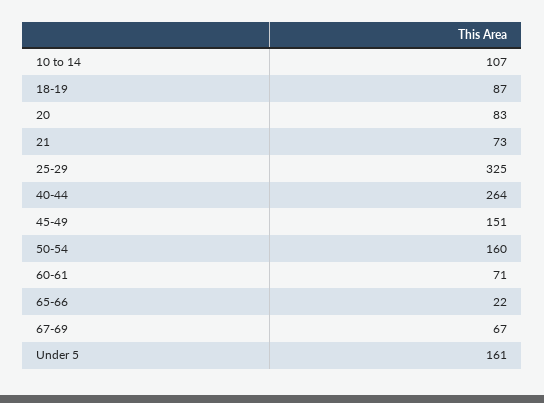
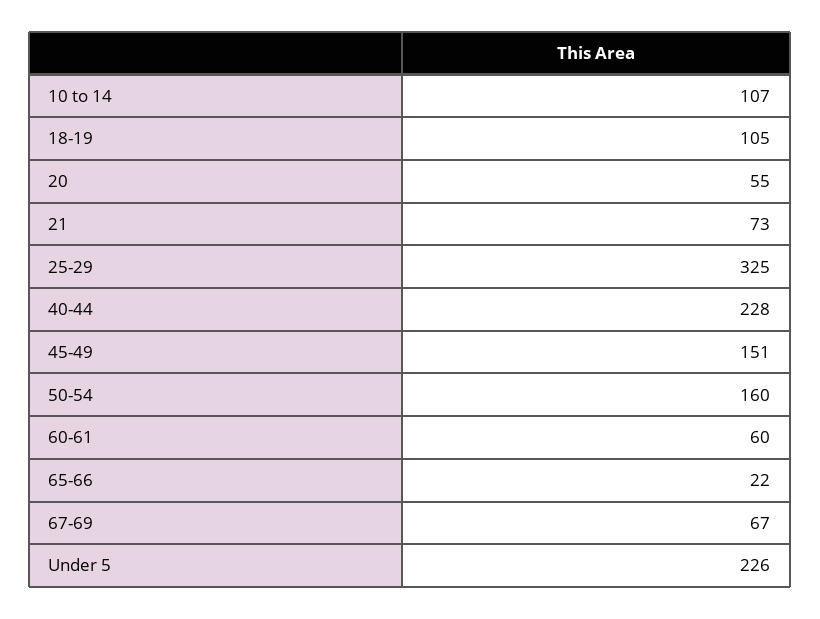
18-19: 87 -> 105
20: 83 -> 55
40-44: 264 -> 228
60-61: 71 -> 60
Under 5: 161 -> 226

